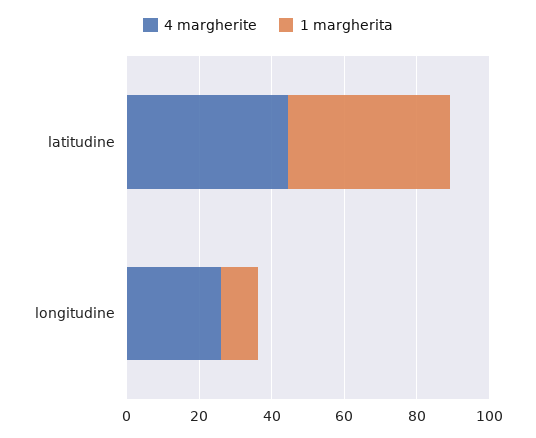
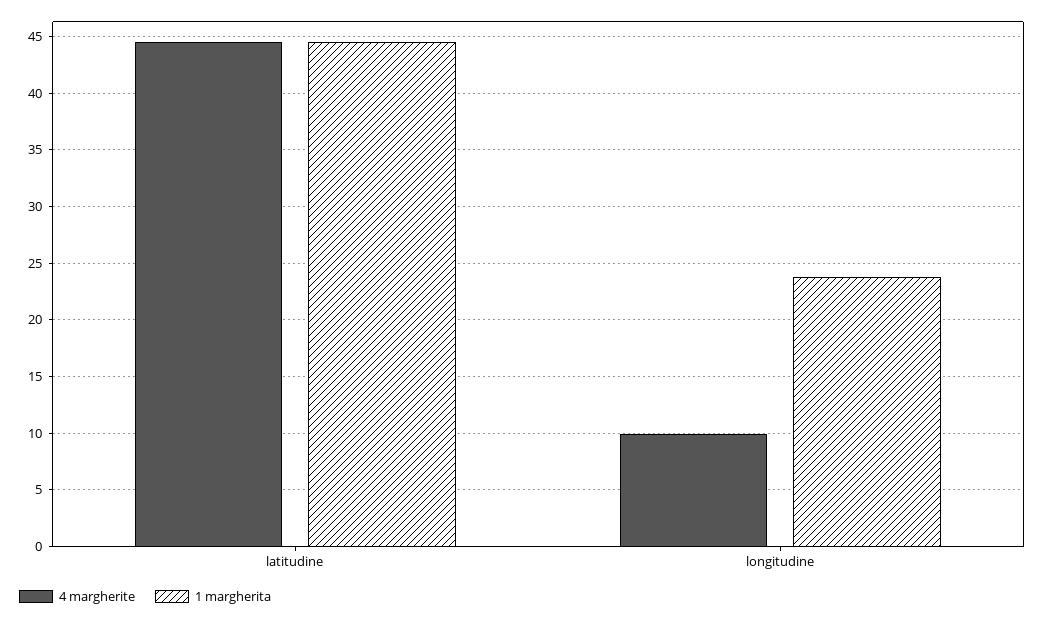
4 margherite, longitudine: 25 -> 10
1 margherita, longitudine: 10 -> 24

